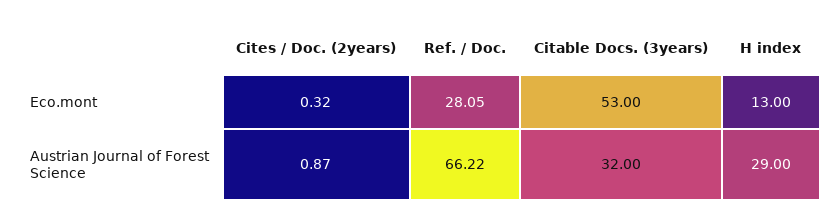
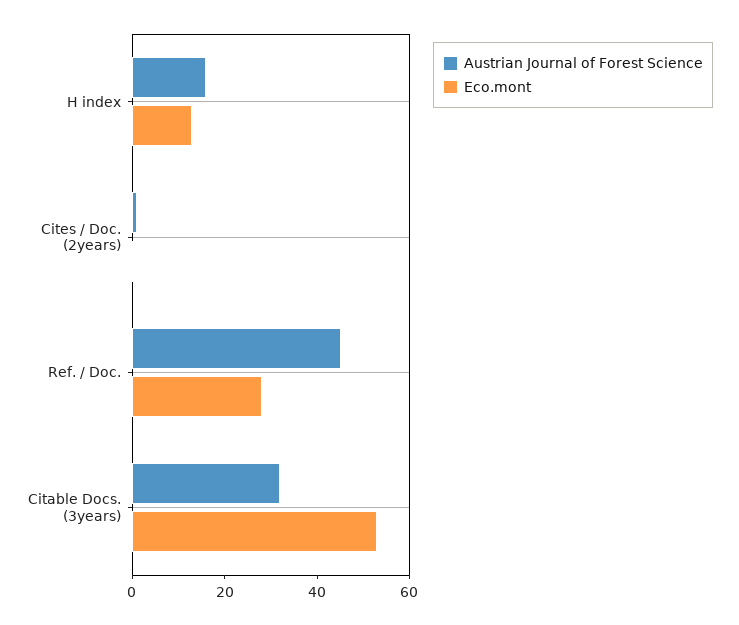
Austrian Journal of Forest Science, Ref. / Doc.: 66.22 -> 45
Austrian Journal of Forest Science, H index: 29 -> 15

